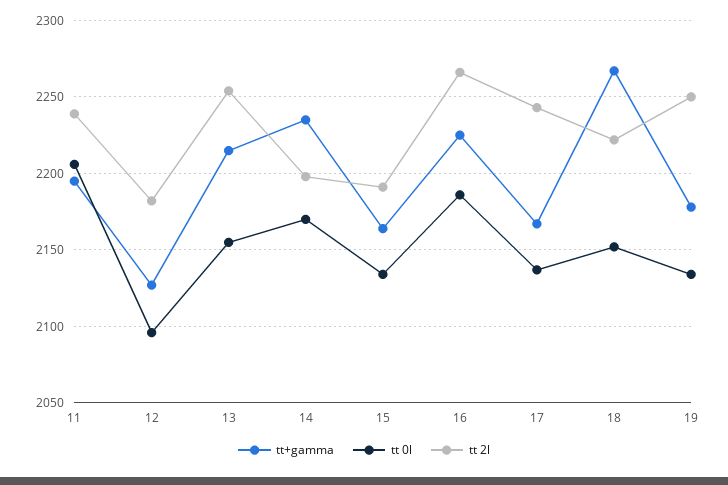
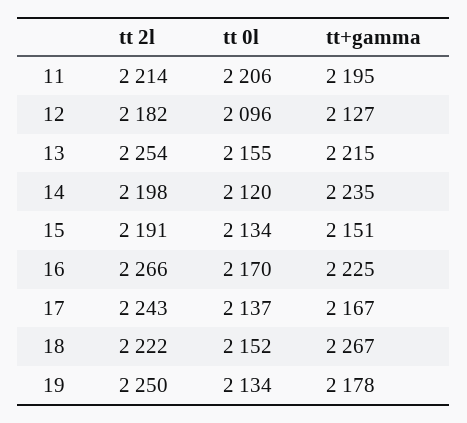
tt 2l, 11: 2240 -> 2214
tt 0l, 14: 2170 -> 2120
tt+gamma, 15: 2165 -> 2151
tt 0l, 16: 2185 -> 2170

